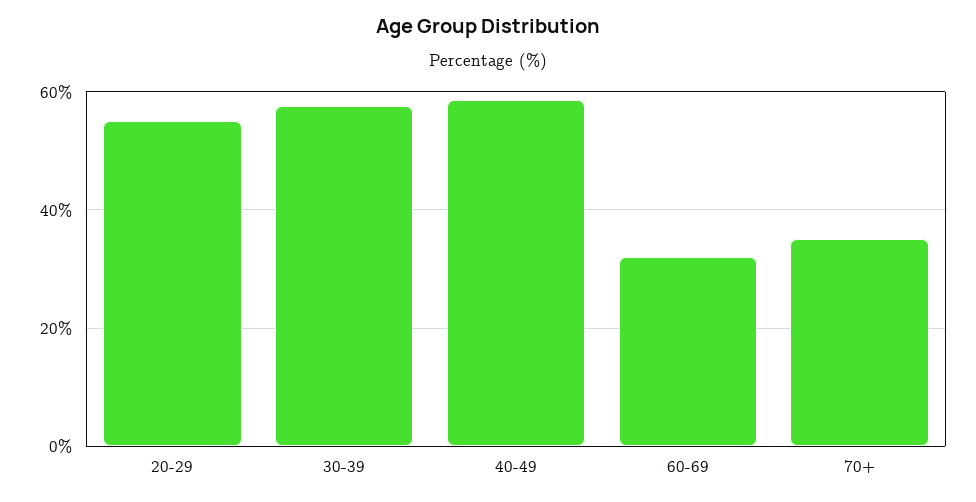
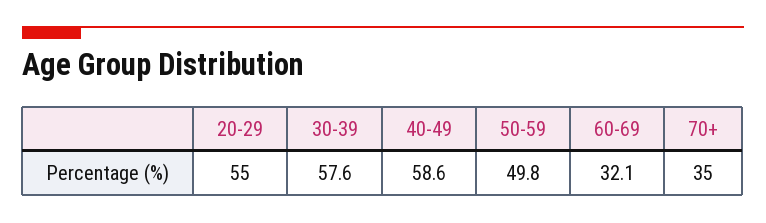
50-59: none -> 49.8

